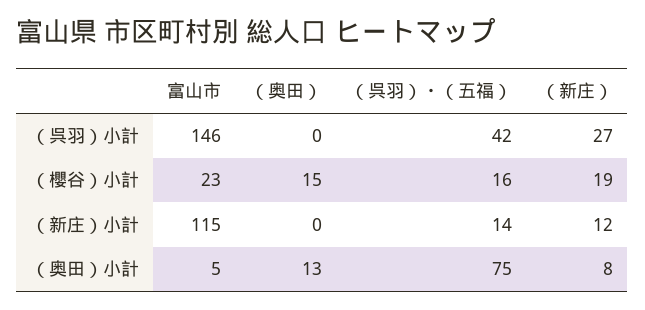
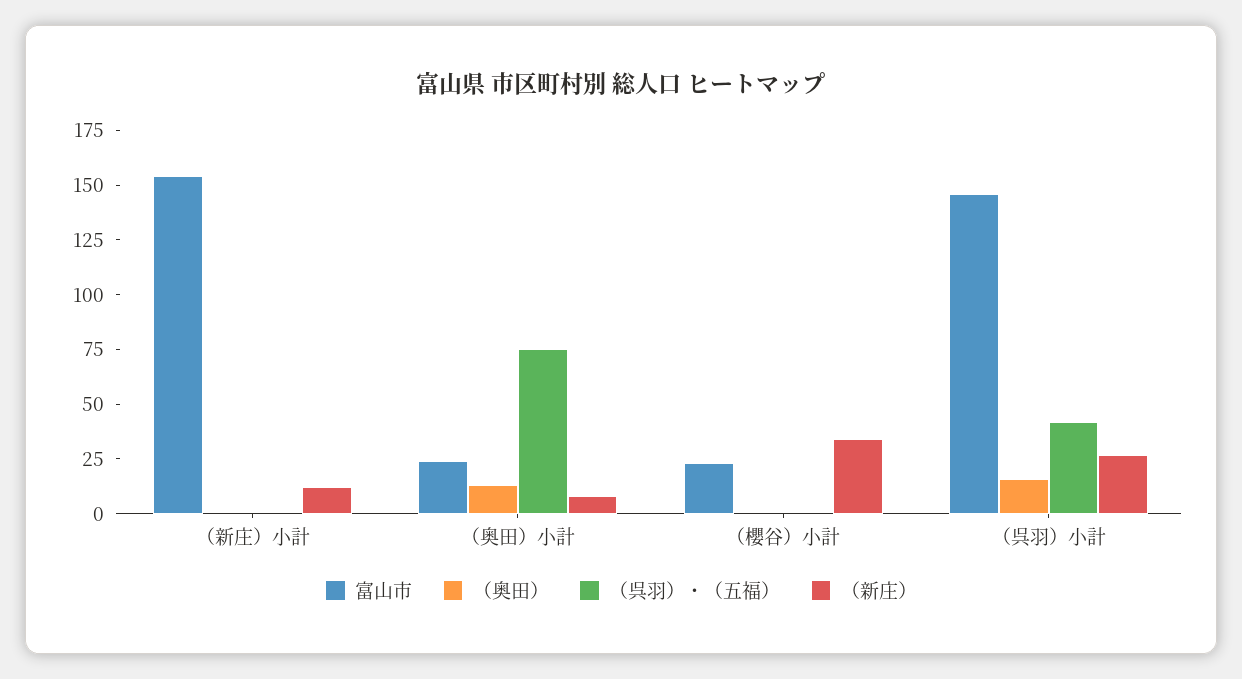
（奥田）, （呉羽）小計: 0 -> 15
（奥田）, （櫻谷）小計: 15 -> 0
（呉羽）・（五福）, （櫻谷）小計: 16 -> 0
（新庄）, （櫻谷）小計: 19 -> 35
富山市, （新庄）小計: 115 -> 155
（呉羽）・（五福）, （新庄）小計: 14 -> 0
富山市, （奥田）小計: 5 -> 25

